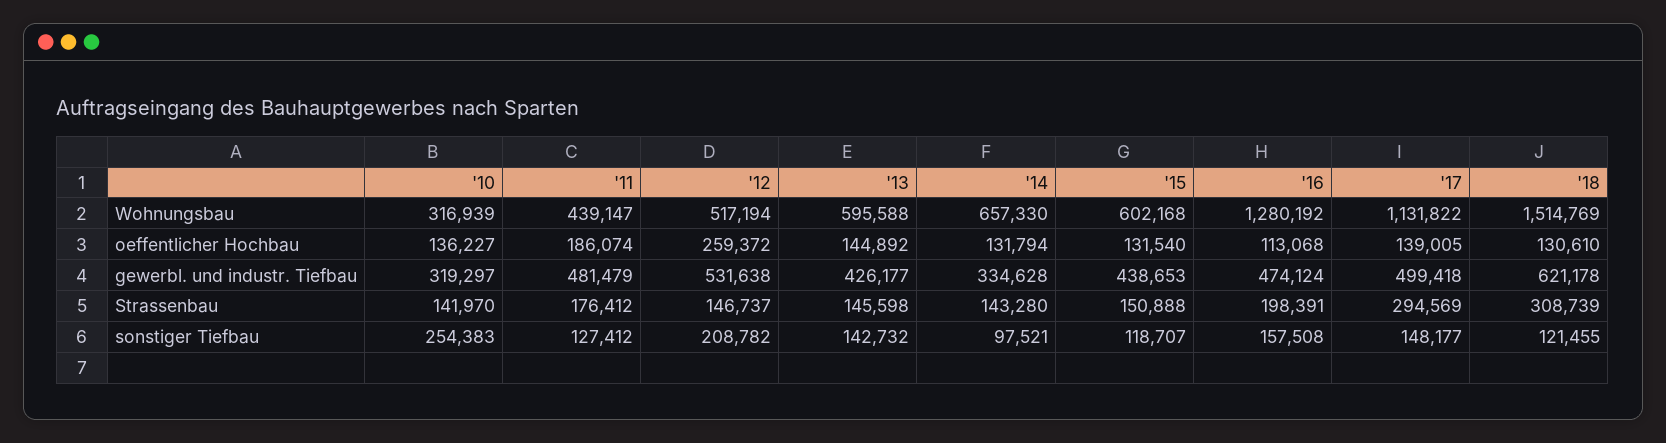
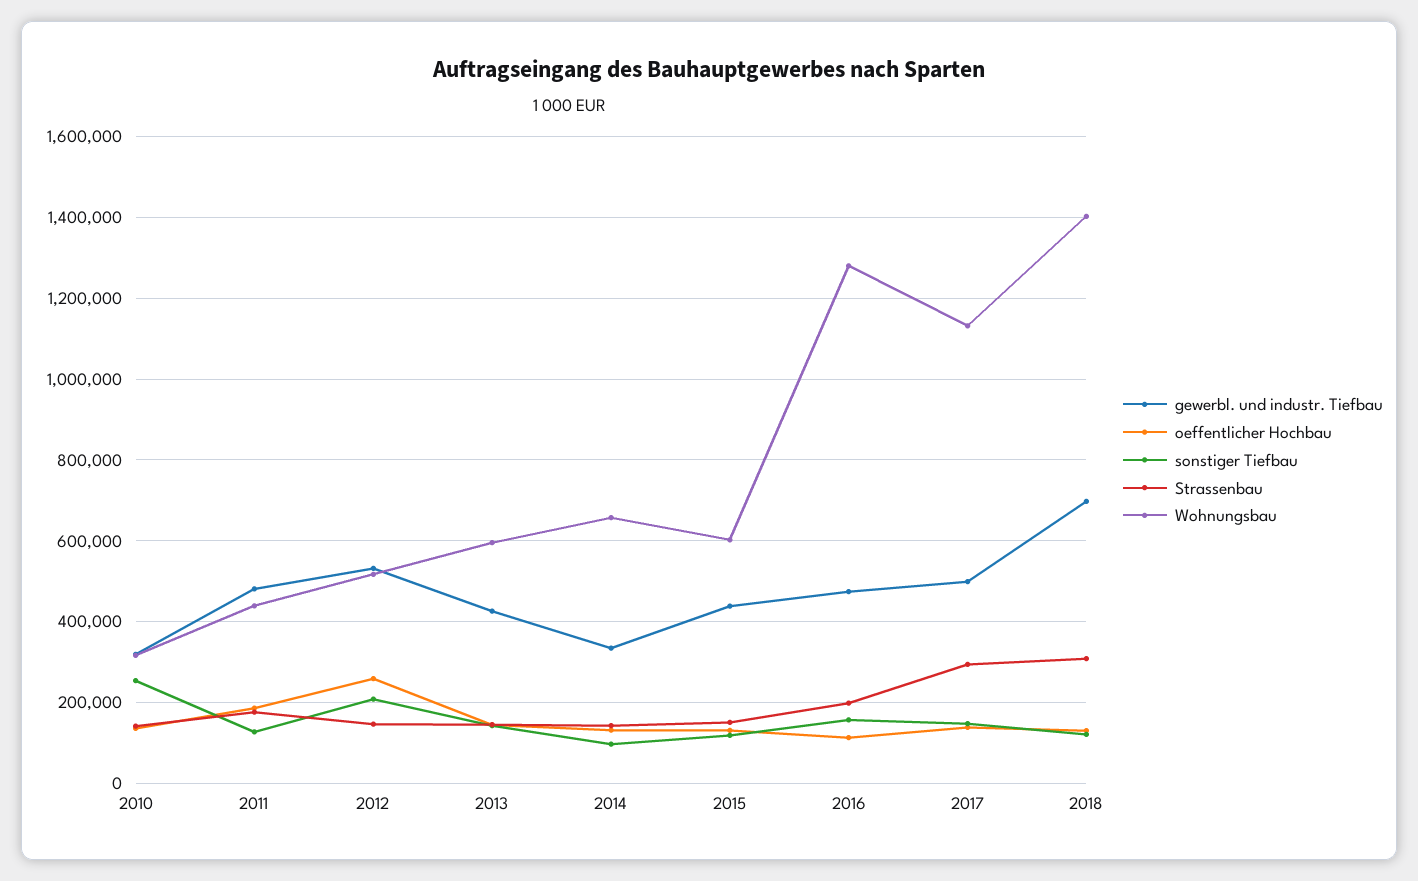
Wohnungsbau, '18: 1514769 -> 1400000
gewerbl. und industr. Tiefbau, '18: 621178 -> 700000

